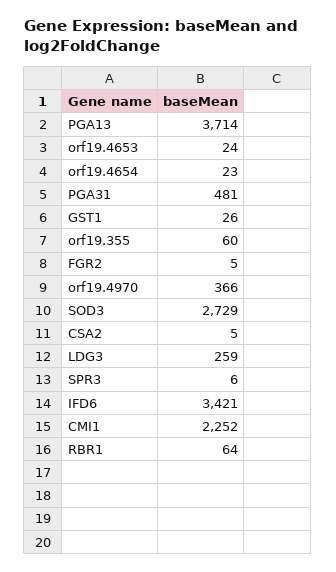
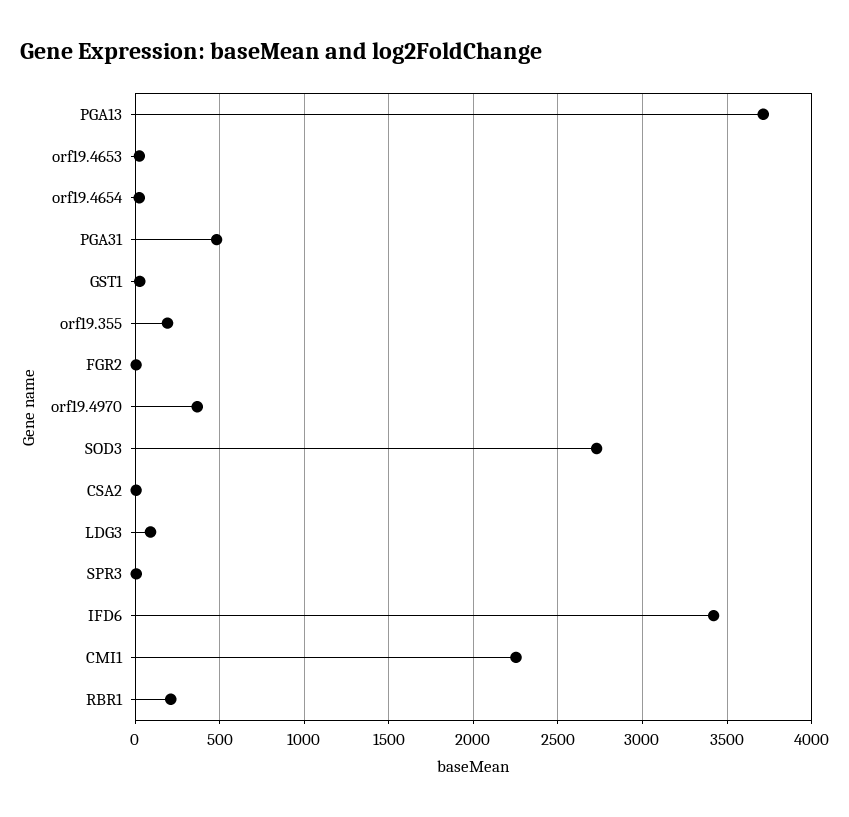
orf19.355: 60 -> 200
LDG3: 259 -> 100
RBR1: 64 -> 200

